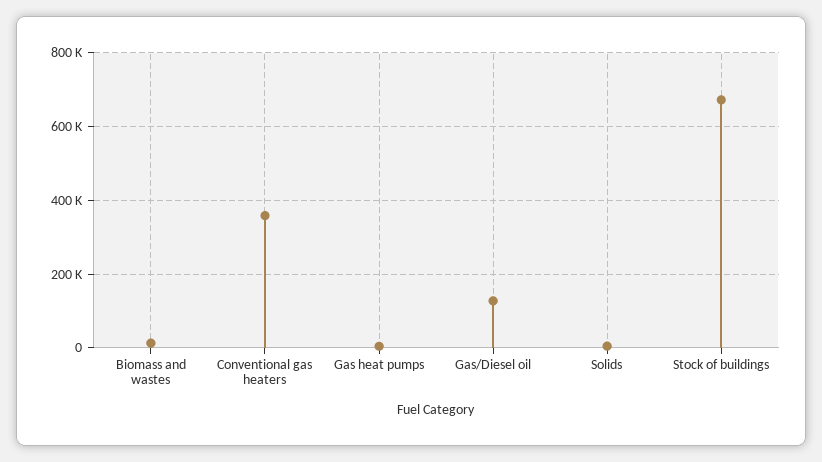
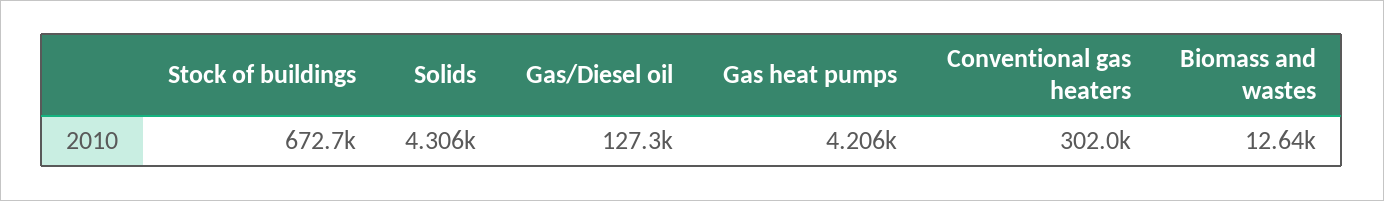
Conventional gas heaters: 360000 -> 302000

